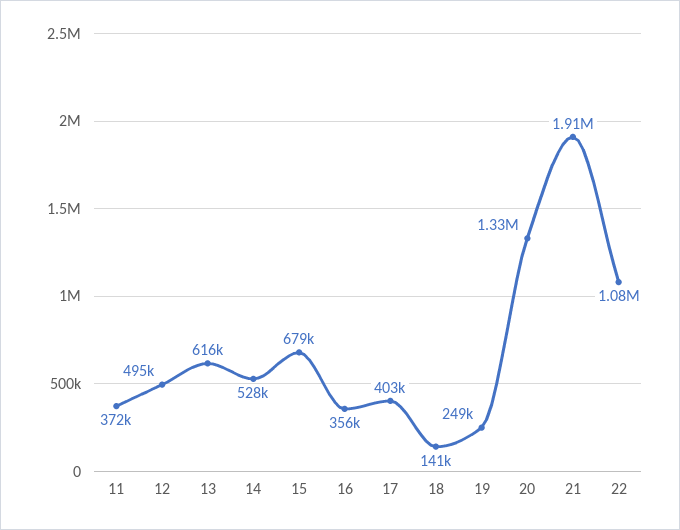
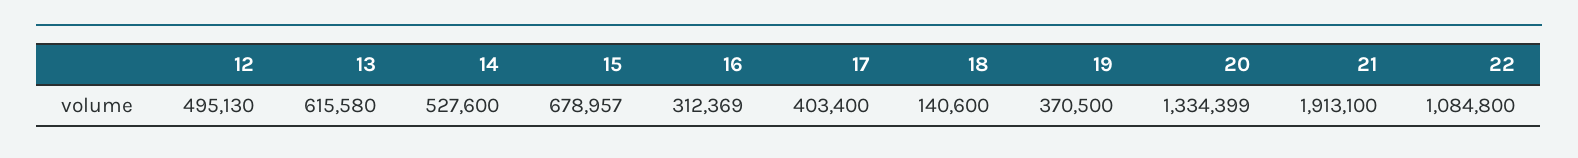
11: 372000 -> none
16: 356000 -> 312369
19: 249000 -> 370500

